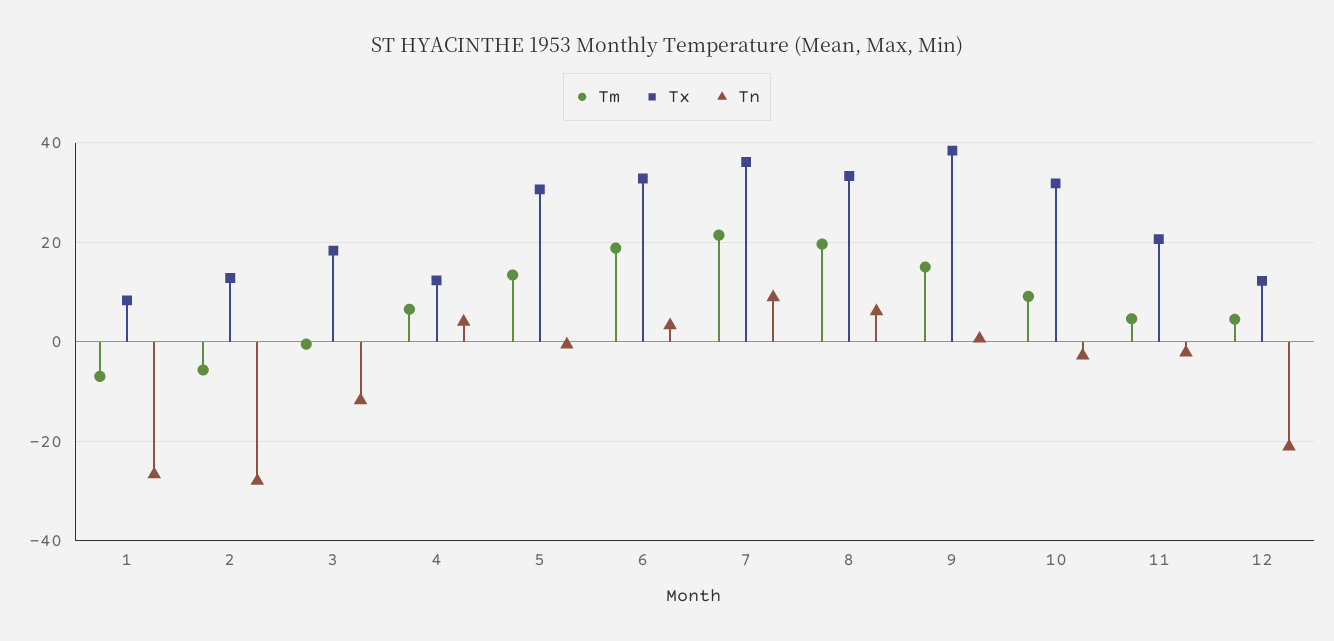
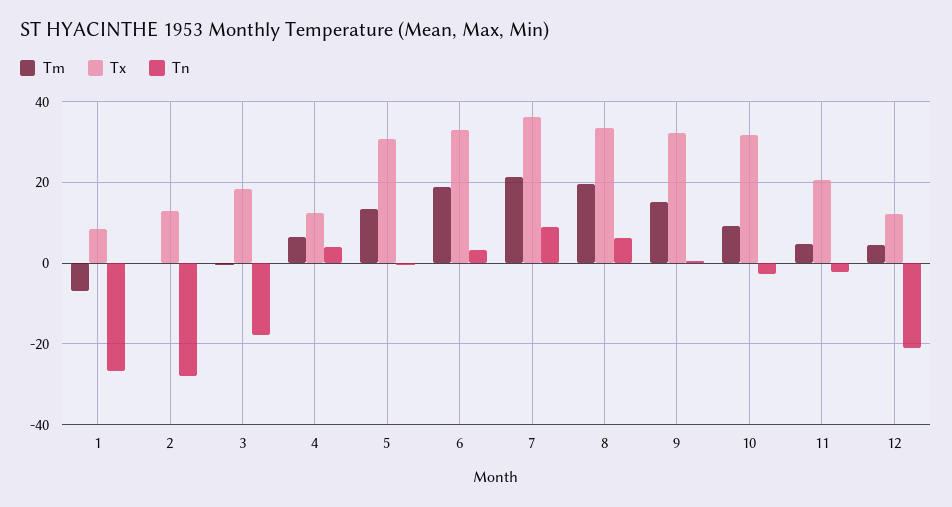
Tm, 2: -6 -> 0
Tn, 3: -12 -> -18
Tx, 9: 38 -> 32

